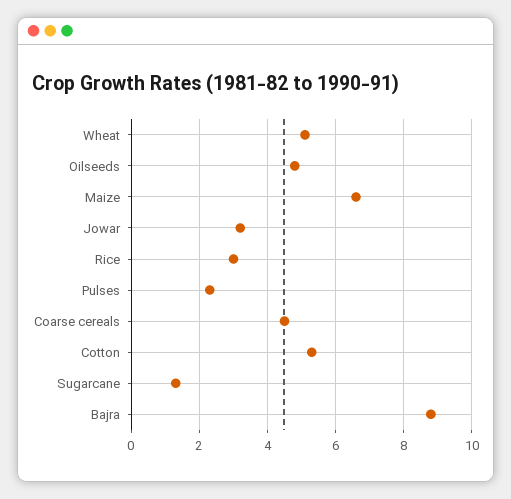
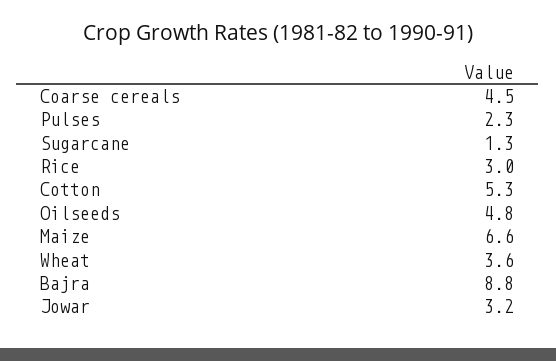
Wheat: 5 -> 3.6

